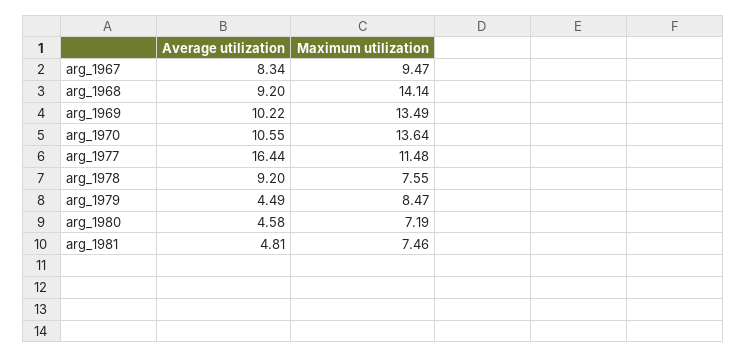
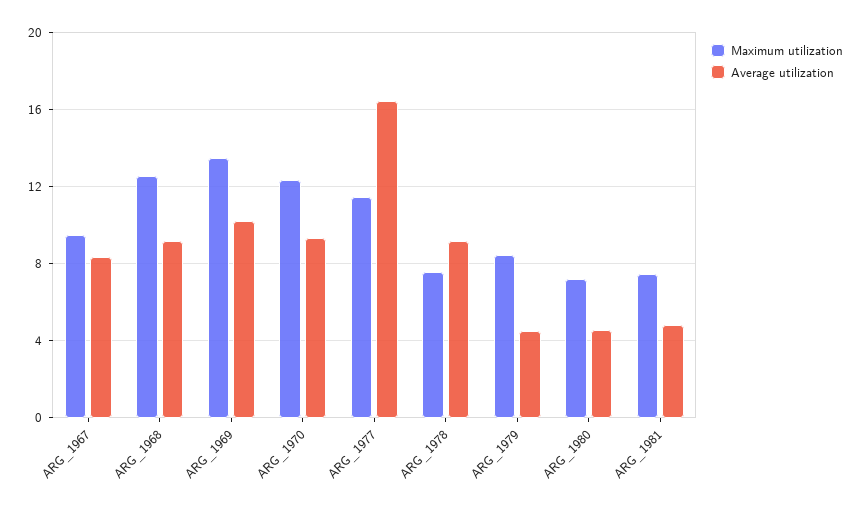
Maximum utilization, arg_1968: 14.14 -> 12.5
Average utilization, arg_1970: 10.55 -> 9.5
Maximum utilization, arg_1970: 13.64 -> 12.5

